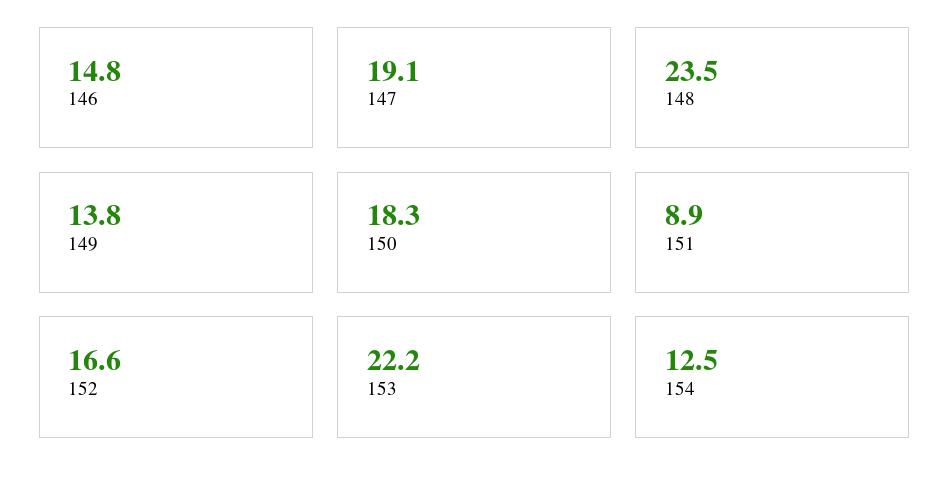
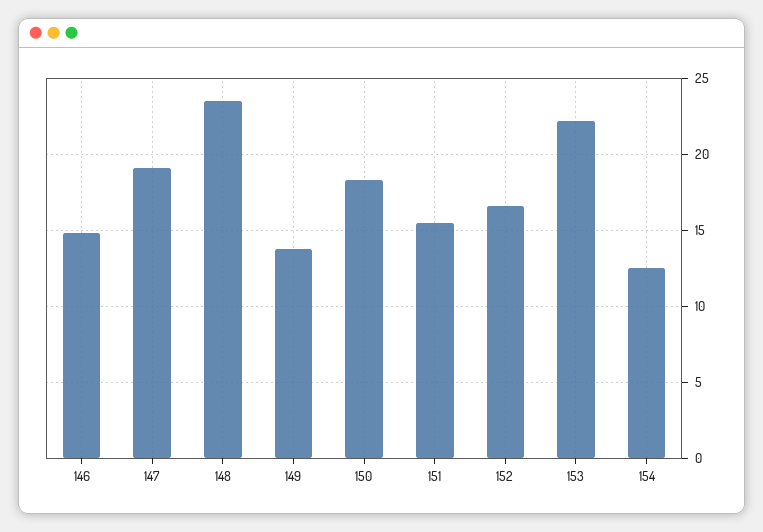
151: 8.9 -> 15.5

